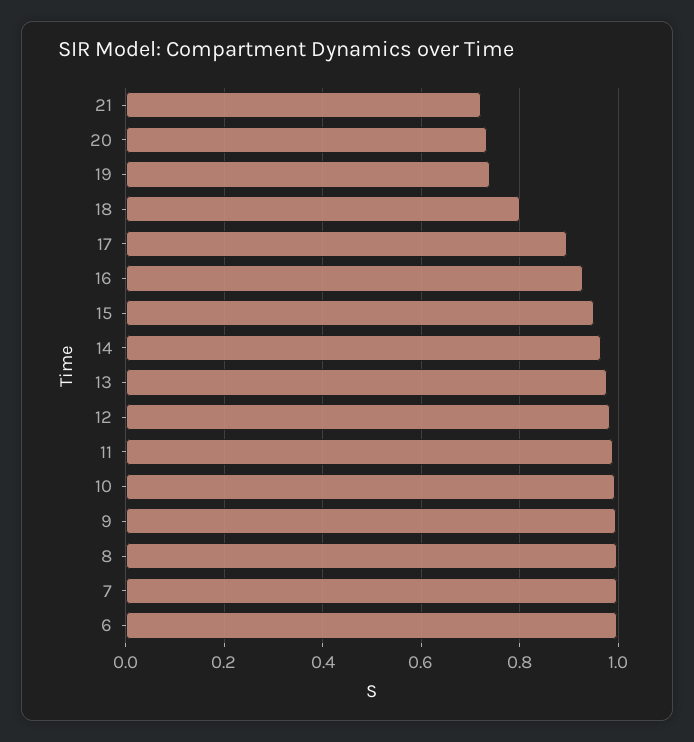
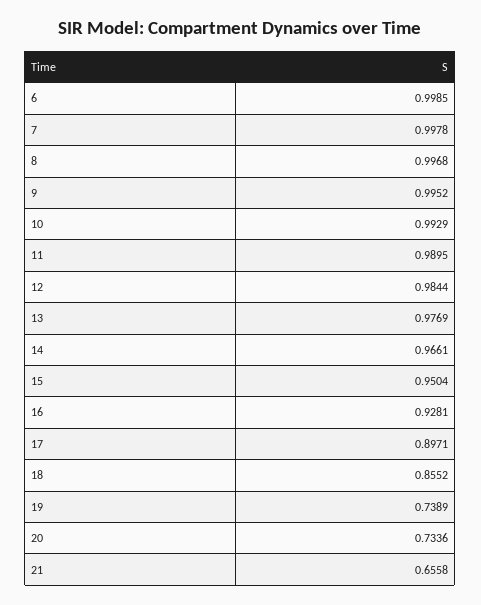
21: 0.72 -> 0.6558
18: 0.8 -> 0.8552

